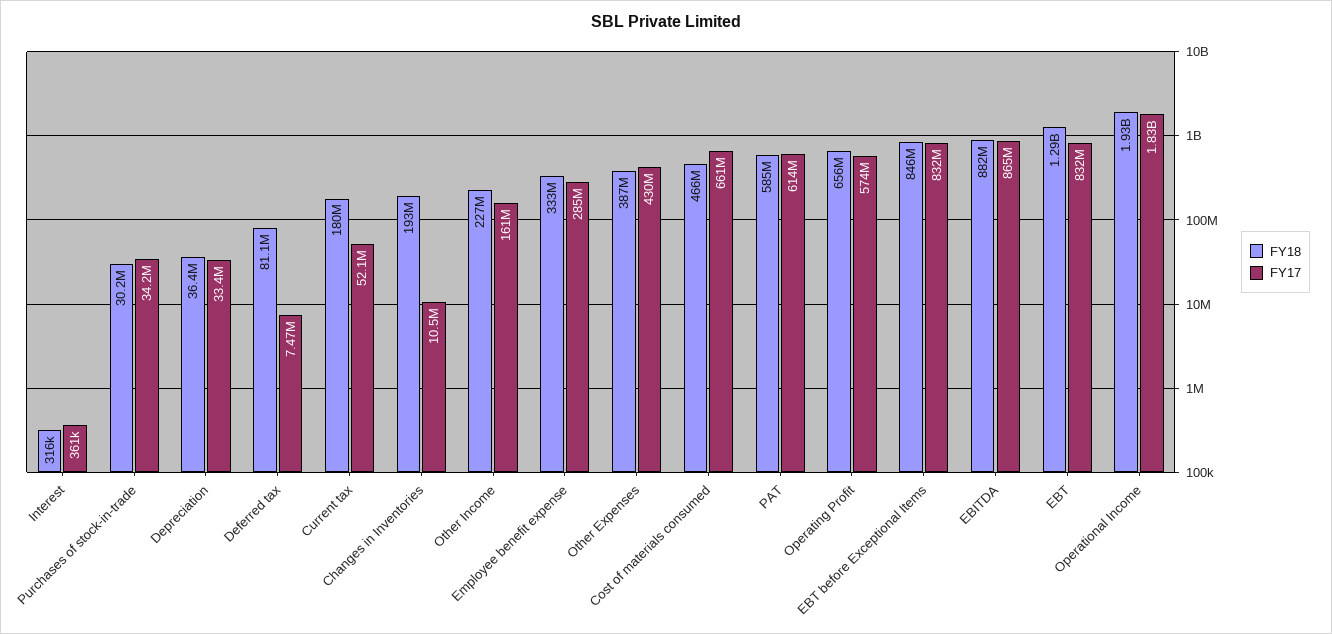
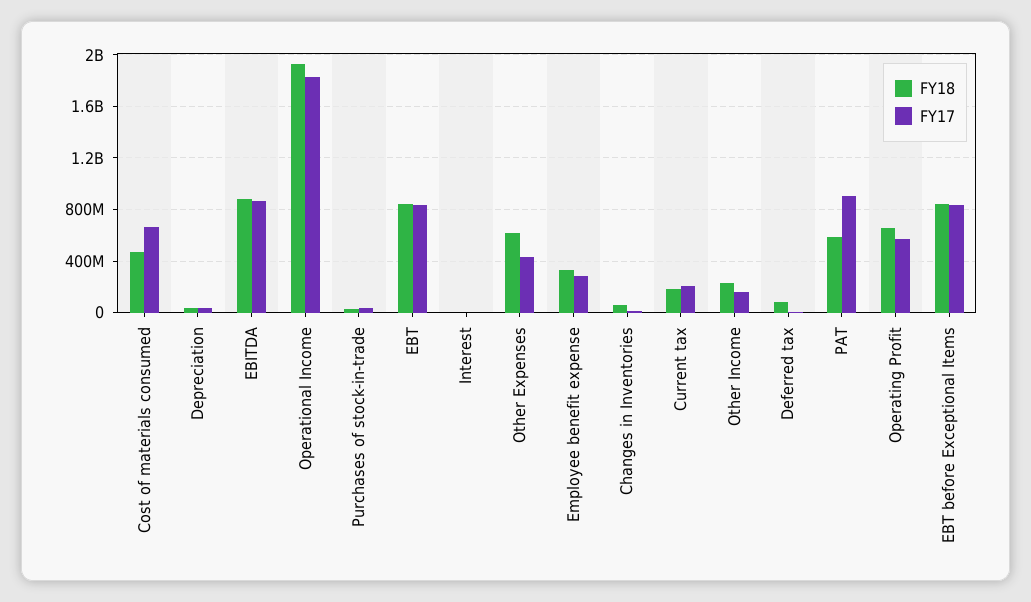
FY17, Current tax: 52100000 -> 200000000
FY18, Changes in Inventories: 193000000 -> 50000000
FY18, Other Expenses: 387000000 -> 600000000
FY17, PAT: 614000000 -> 900000000
FY18, EBT: 1290000000 -> 850000000

